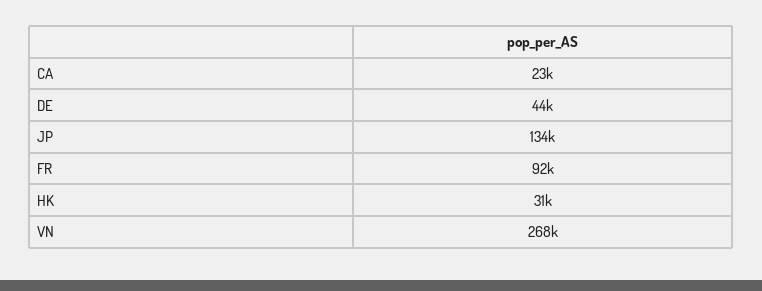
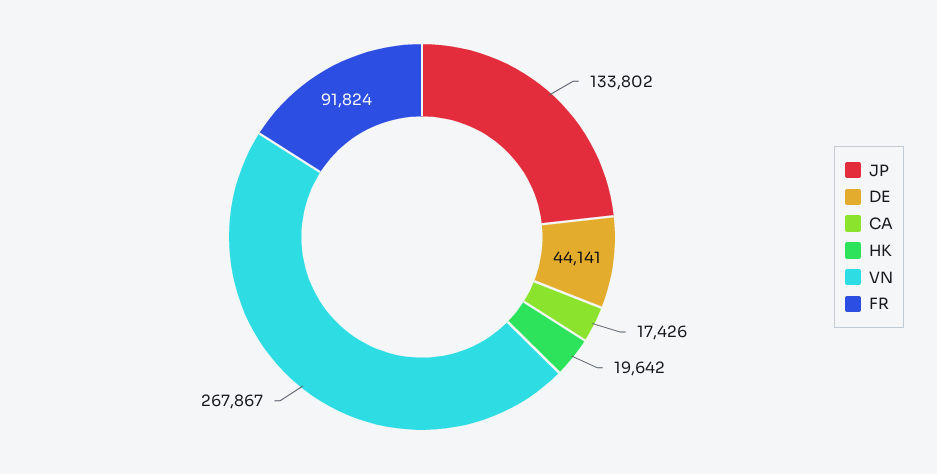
CA: 23000 -> 17426
HK: 31000 -> 19642

